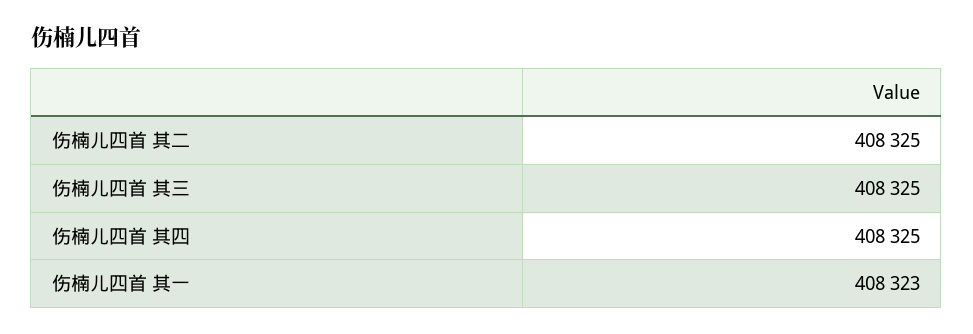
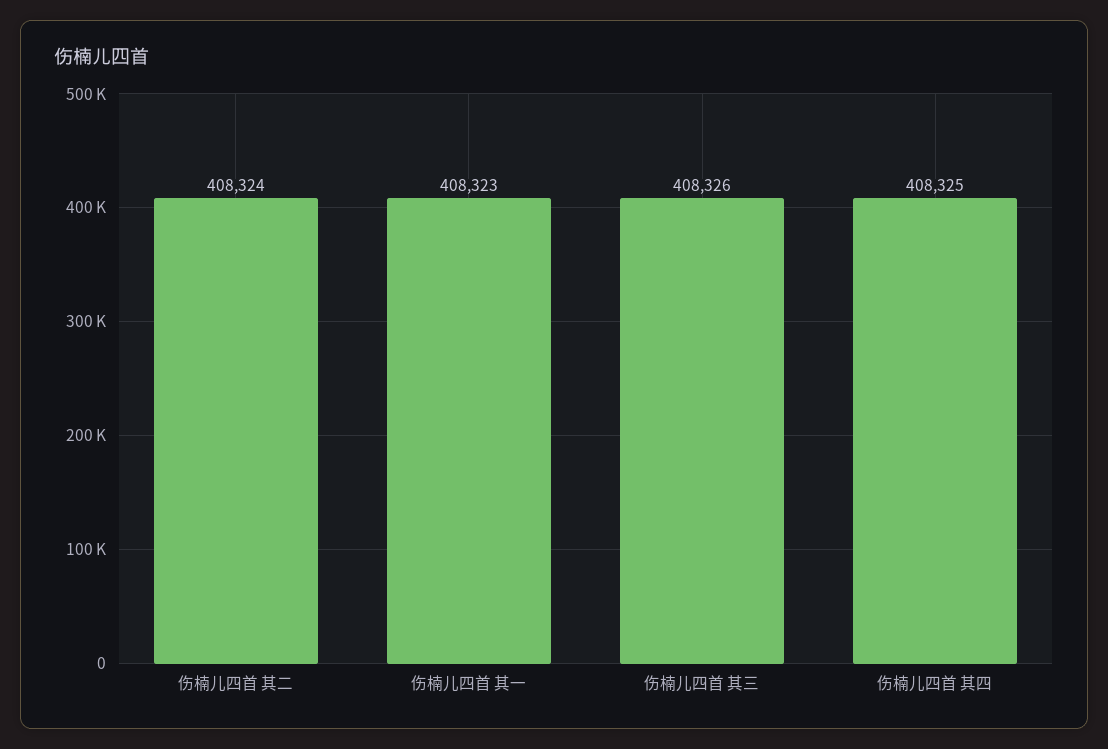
伤楠儿四首 其二: 408325 -> 408324
伤楠儿四首 其三: 408325 -> 408326

